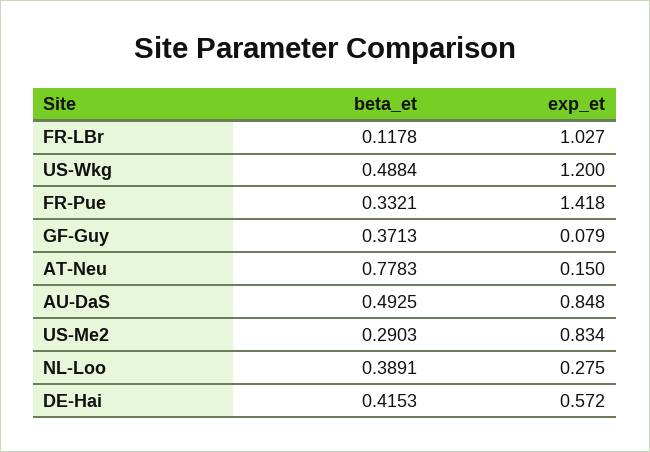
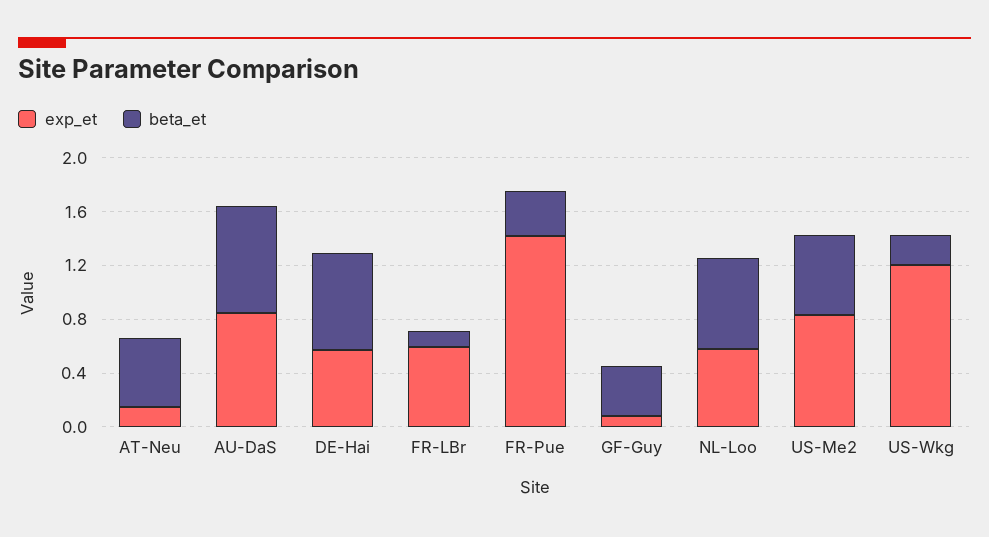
exp_et, FR-LBr: 1.027 -> 0.6
beta_et, US-Wkg: 0.4884 -> 0.2
beta_et, AT-Neu: 0.7783 -> 0.5
beta_et, AU-DaS: 0.4925 -> 0.8
beta_et, US-Me2: 0.2903 -> 0.6
beta_et, NL-Loo: 0.3891 -> 0.7
exp_et, NL-Loo: 0.275 -> 0.6
beta_et, DE-Hai: 0.4153 -> 0.7

